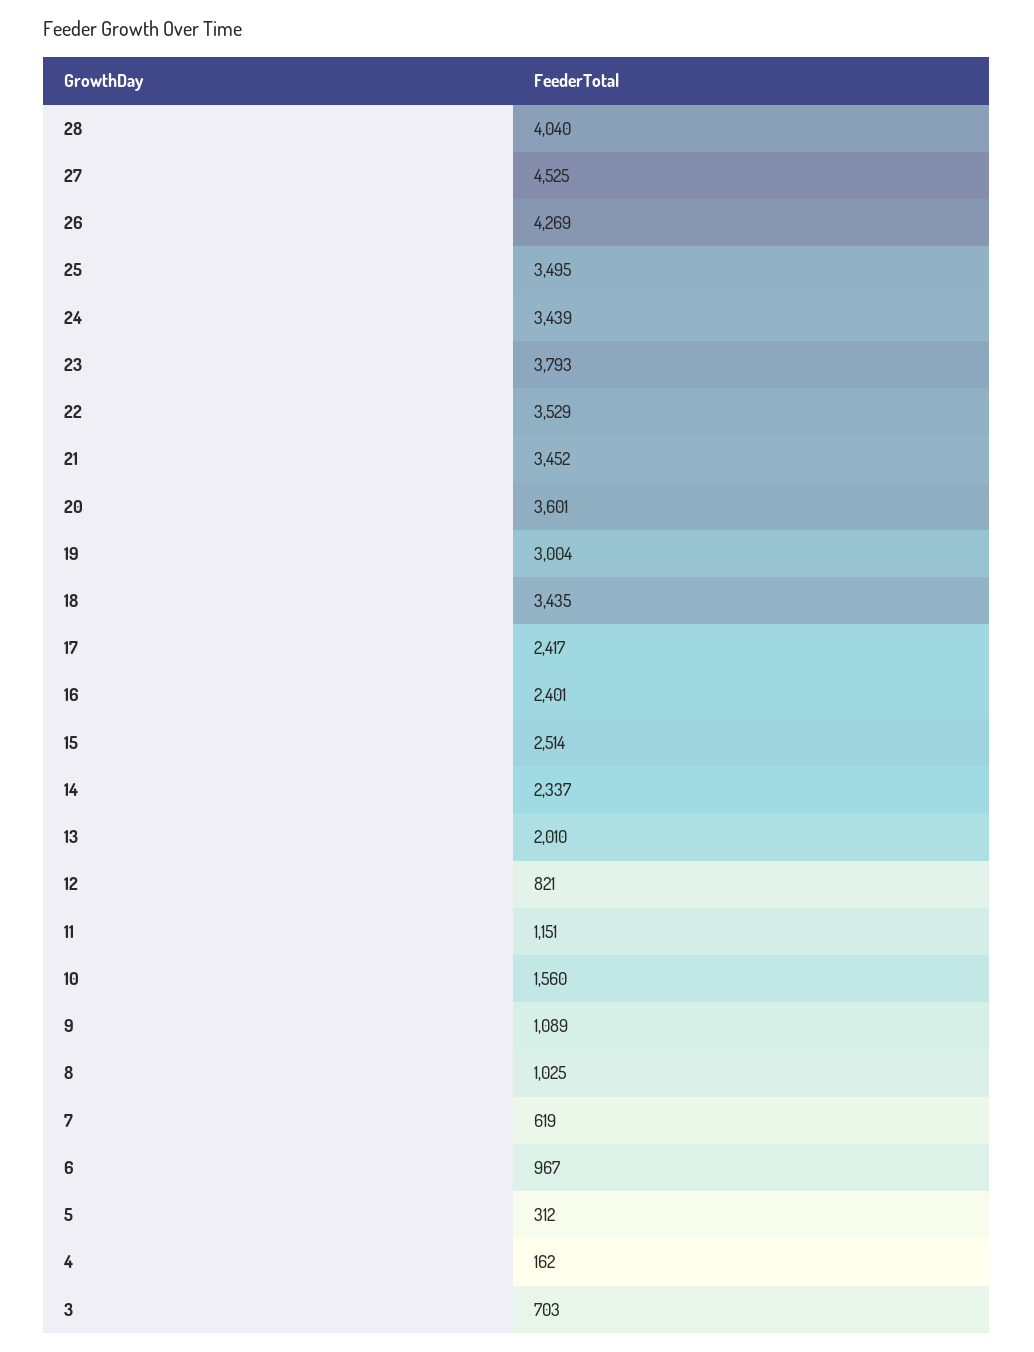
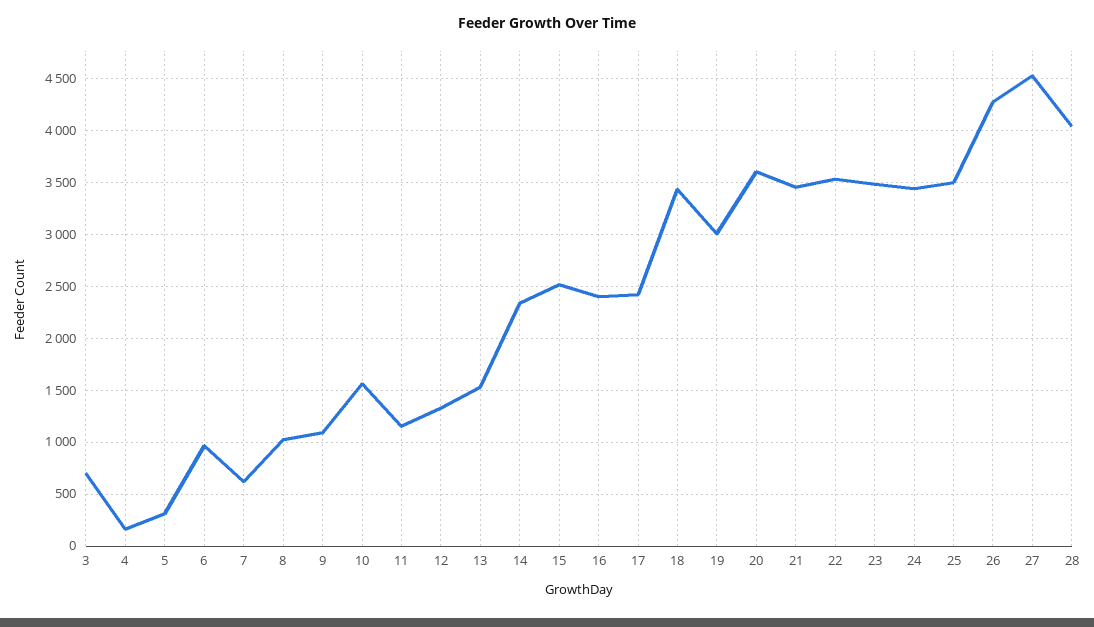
23: 3793 -> 3500
13: 2010 -> 1500
12: 821 -> 1300

